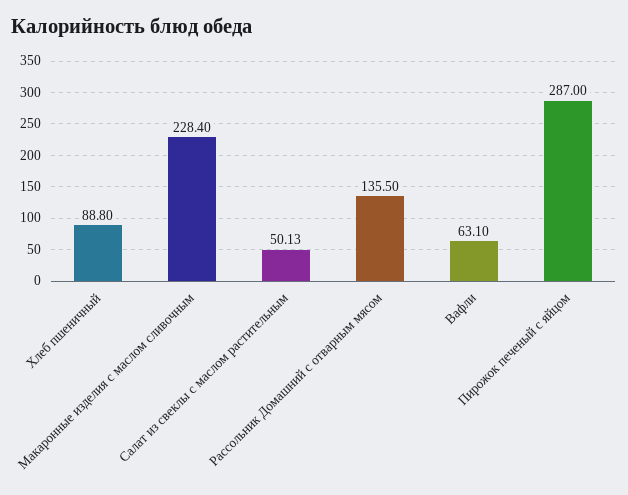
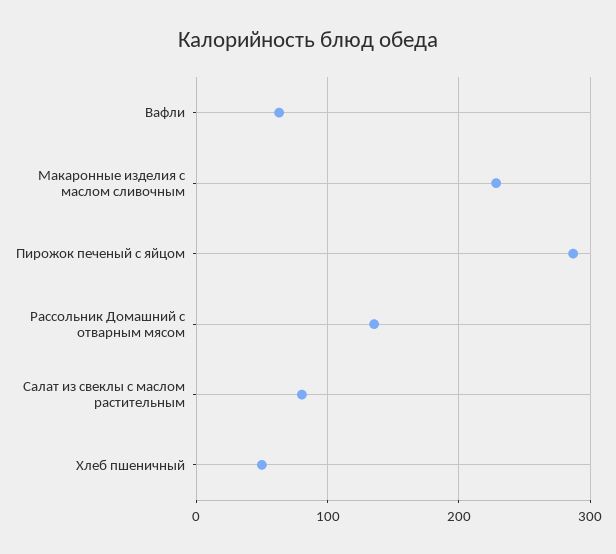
Хлеб пшеничный: 88.8 -> 50
Салат из свеклы с маслом растительным: 50.13 -> 80

